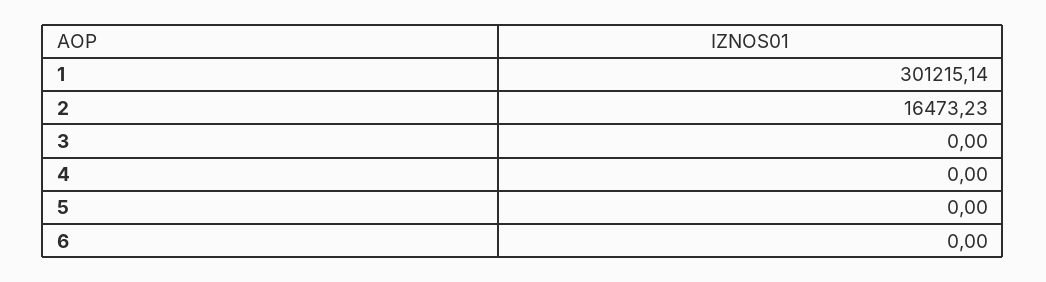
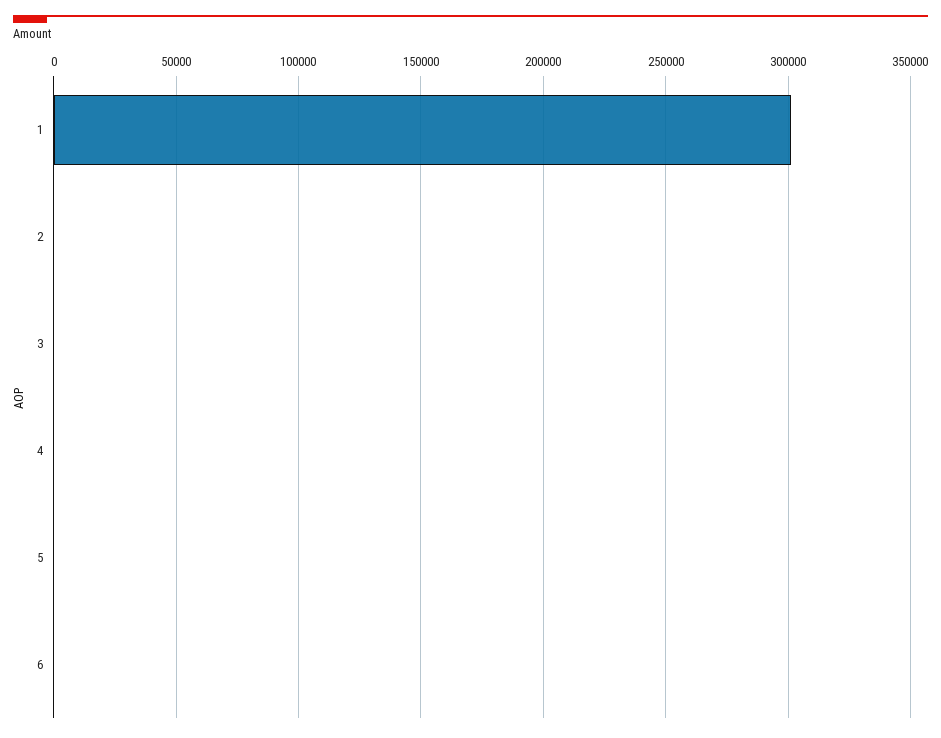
2: 16473.23 -> 0

